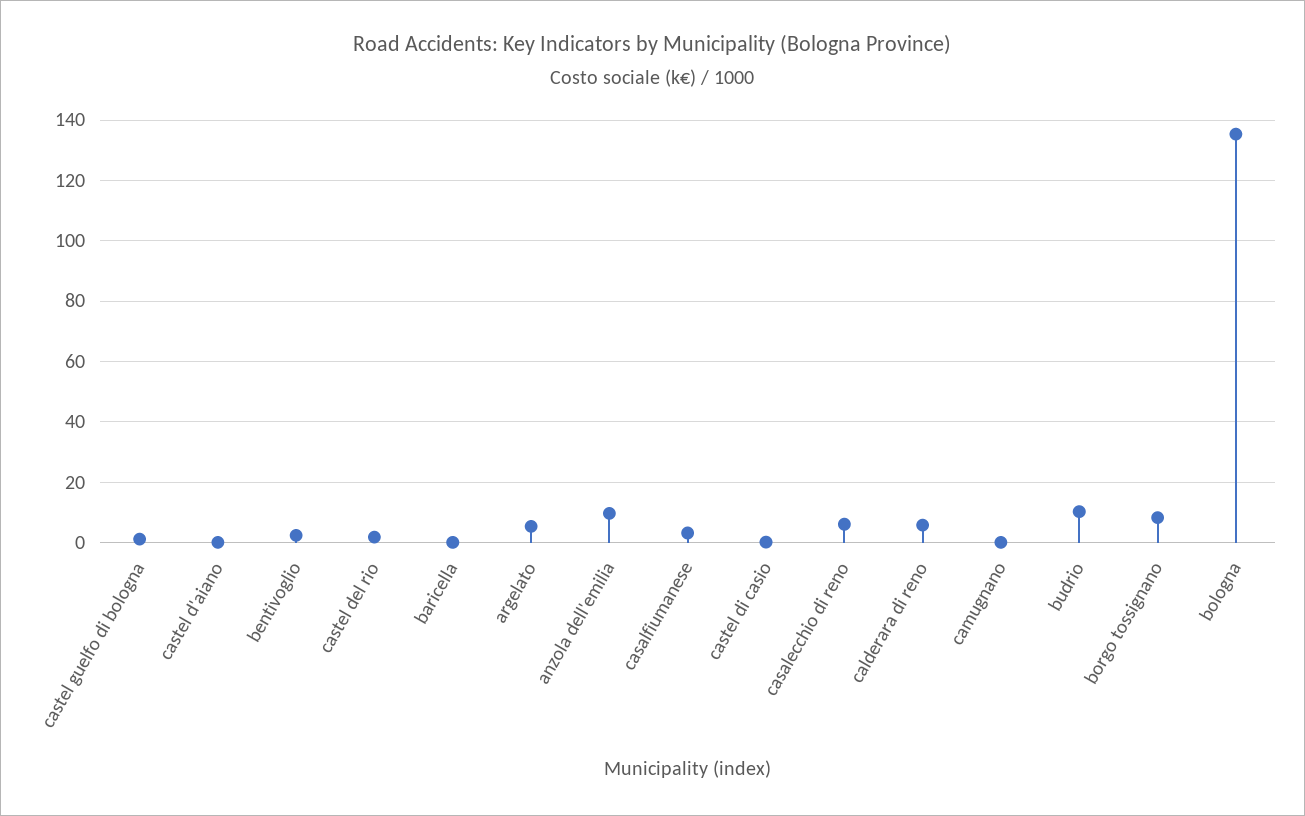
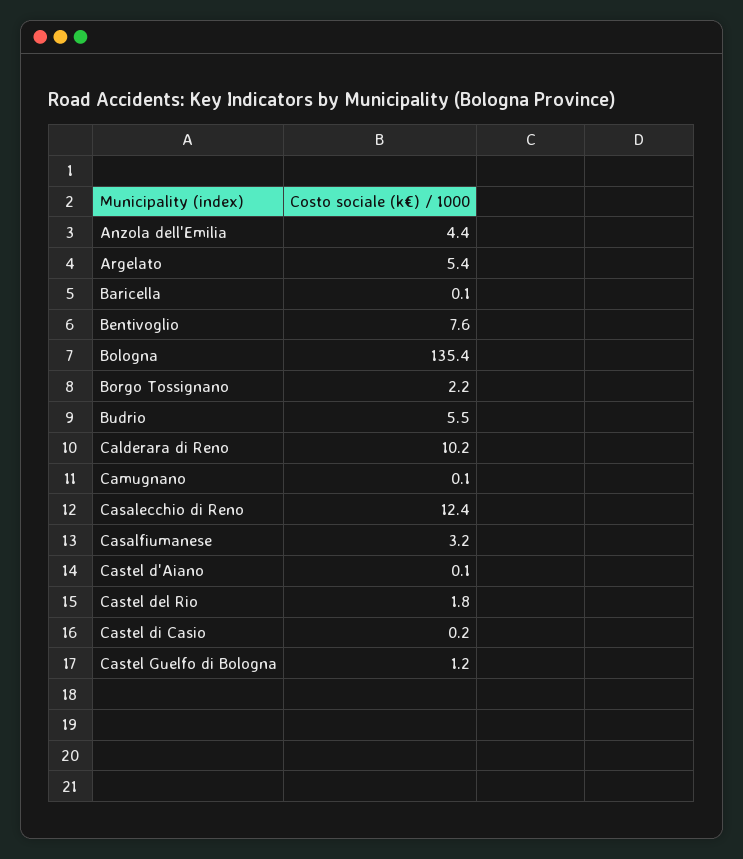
bentivoglio: 2 -> 7.6
anzola dell'emilia: 10 -> 4.4
casalecchio di reno: 6 -> 12.4
calderara di reno: 6 -> 10.2
budrio: 10 -> 5.5
borgo tossignano: 8 -> 2.2

